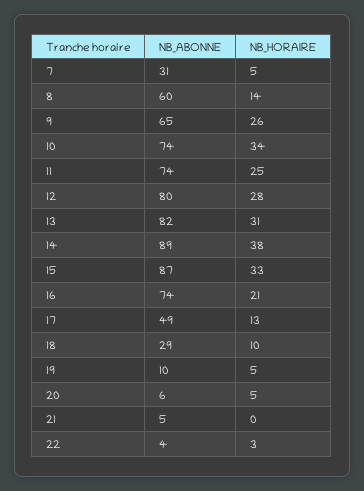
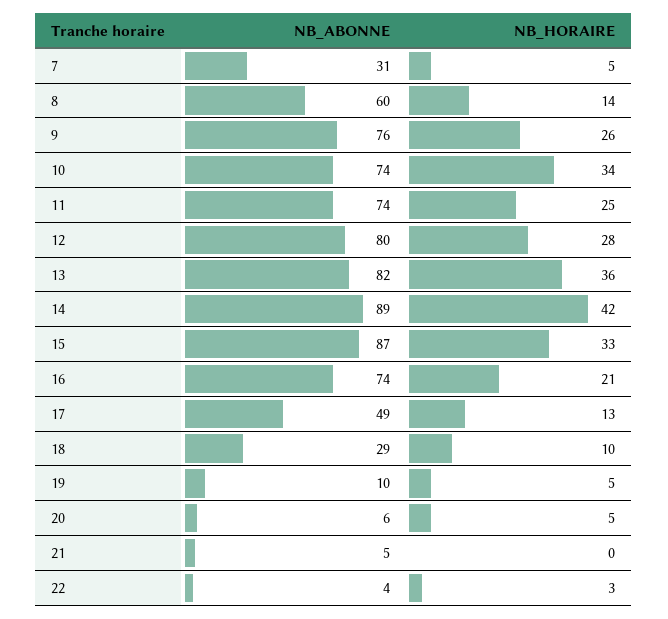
NB_ABONNE, 9: 65 -> 76
NB_HORAIRE, 13: 31 -> 36
NB_HORAIRE, 14: 38 -> 42

